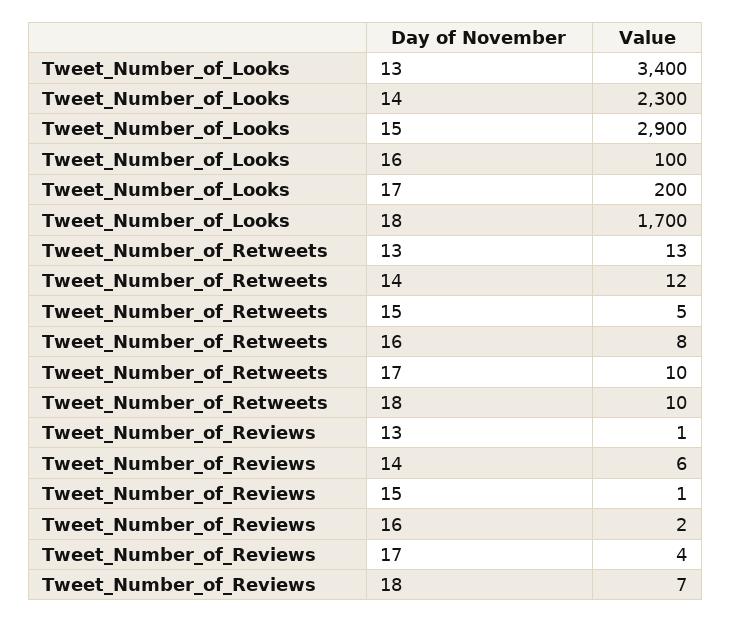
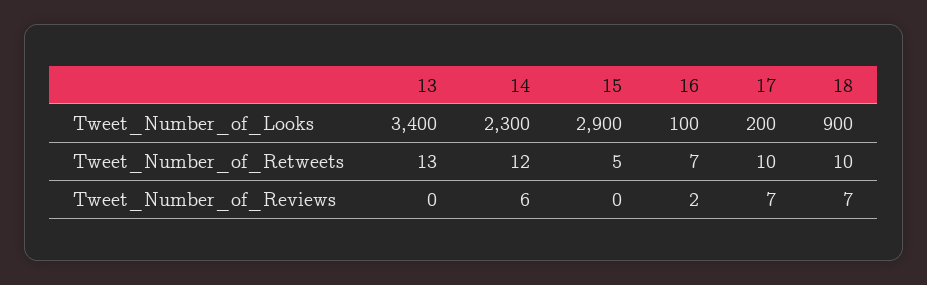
Tweet_Number_of_Looks, 18: 1700 -> 900
Tweet_Number_of_Retweets, 16: 8 -> 7
Tweet_Number_of_Reviews, 13: 1 -> 0
Tweet_Number_of_Reviews, 15: 1 -> 0
Tweet_Number_of_Reviews, 17: 4 -> 7

